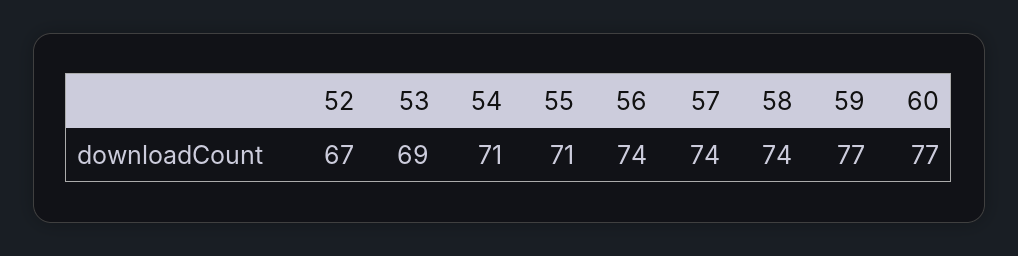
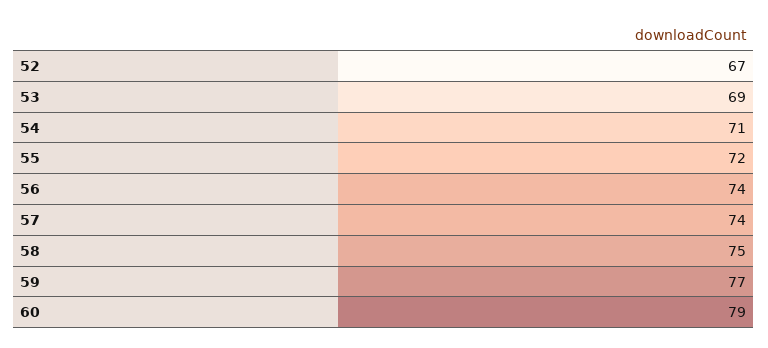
55: 71 -> 72
58: 74 -> 75
60: 77 -> 79

